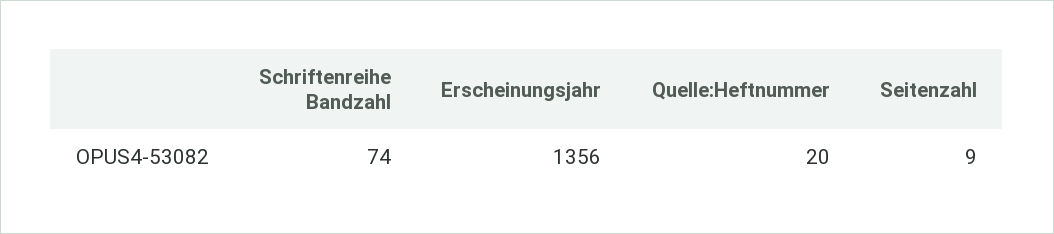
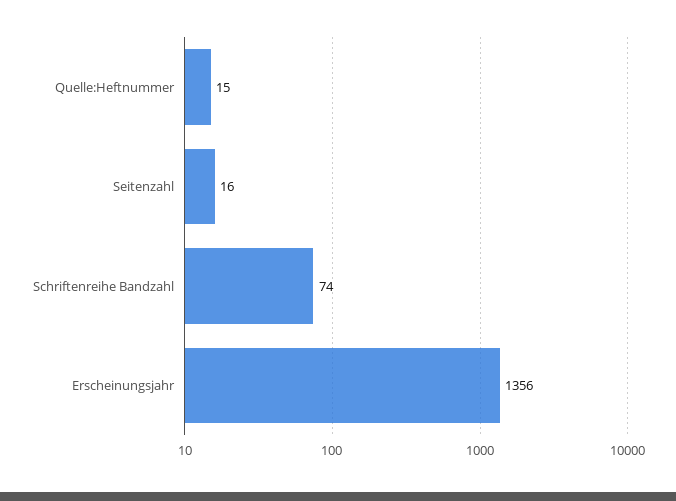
Quelle:Heftnummer: 20 -> 15
Seitenzahl: 9 -> 16

